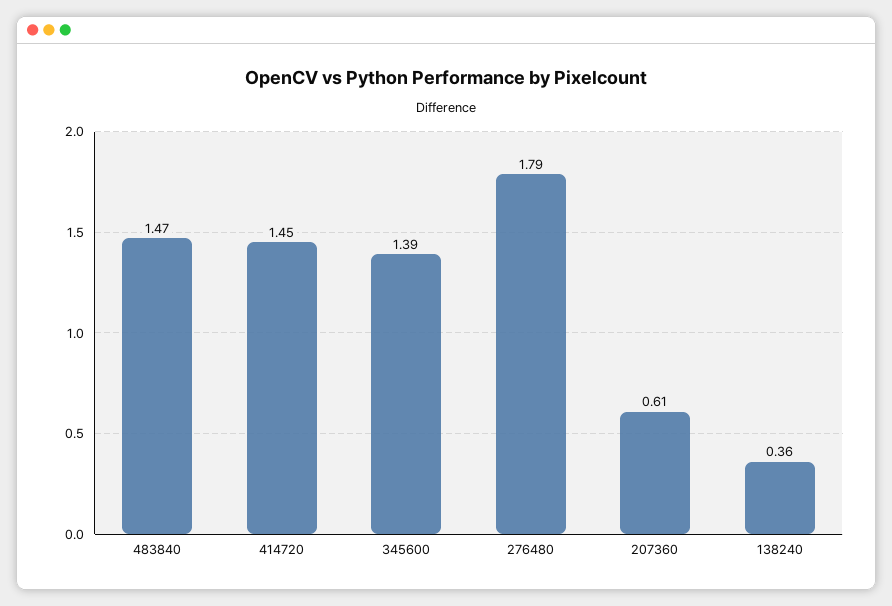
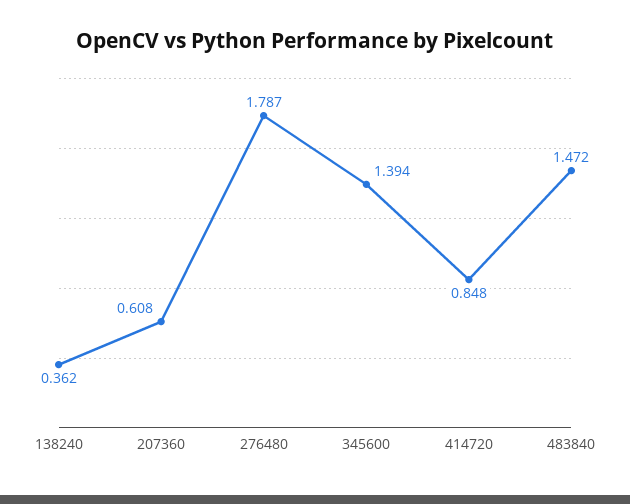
414720: 1.45 -> 0.848

